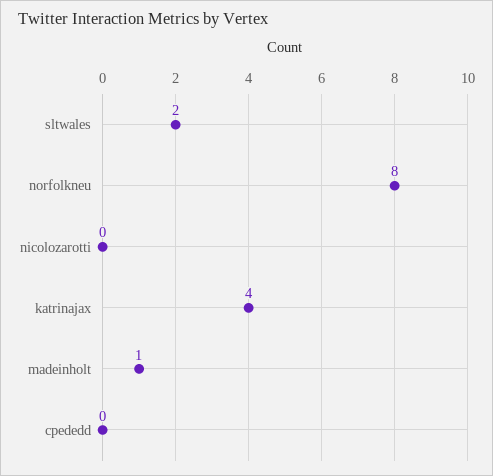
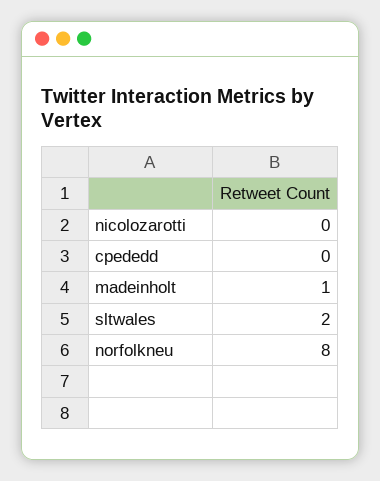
katrinajax: 4 -> none

